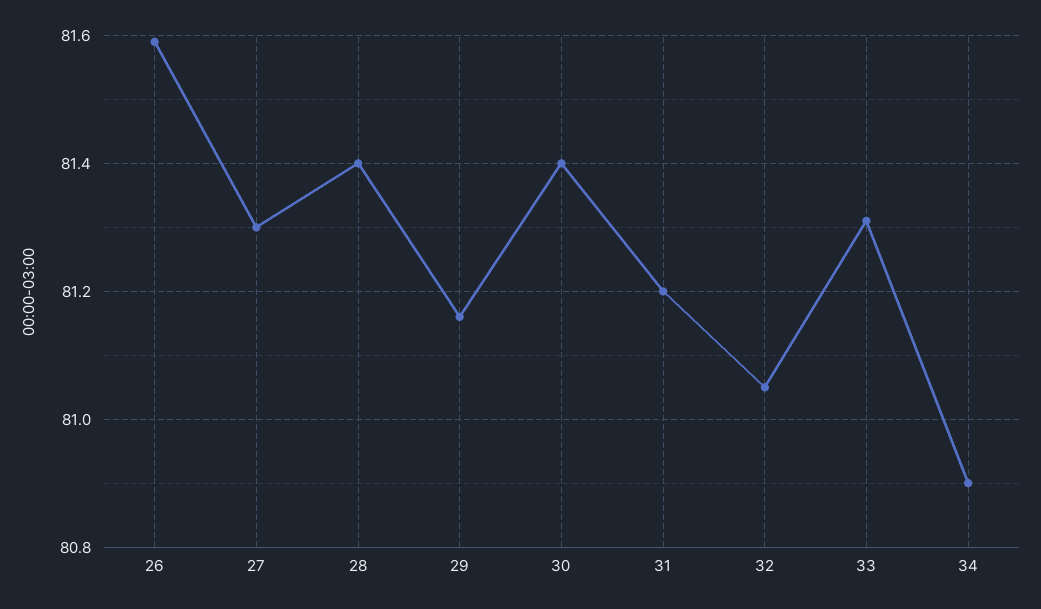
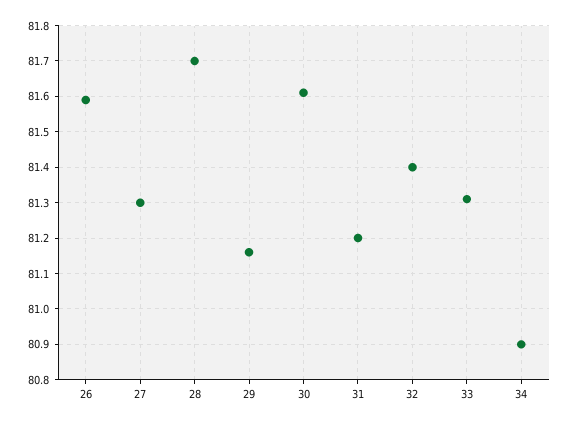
28: 81.4 -> 81.7
30: 81.4 -> 81.6
32: 81.05 -> 81.4

